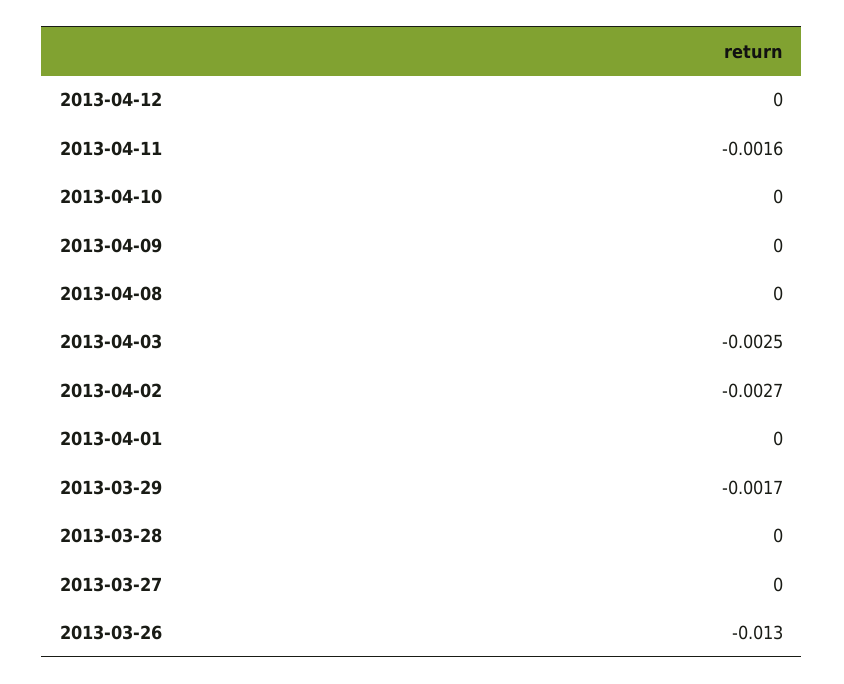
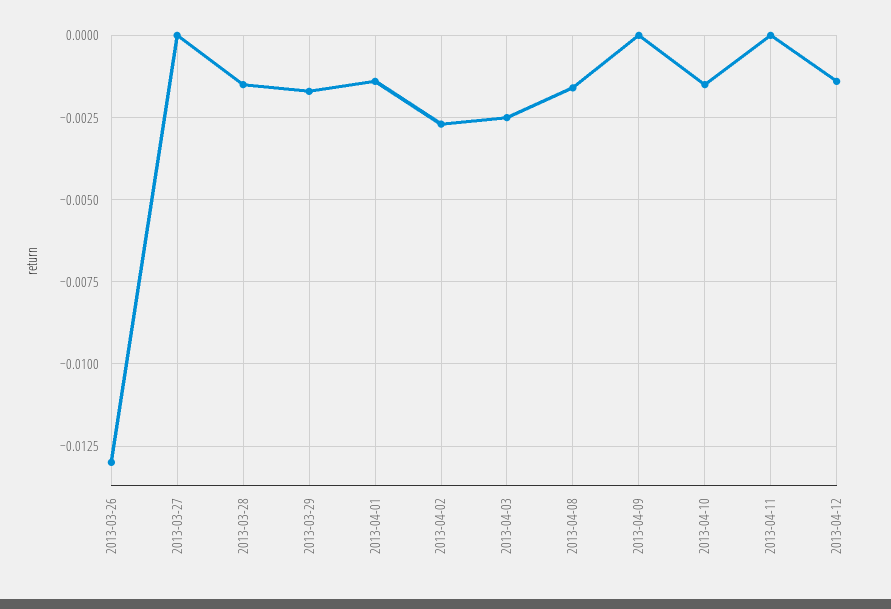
2013-04-12: 0 -> -0.0015
2013-04-11: -0.0016 -> 0
2013-04-10: 0 -> -0.0015
2013-04-08: 0 -> -0.0015
2013-04-01: 0 -> -0.0015
2013-03-28: 0 -> -0.0015

